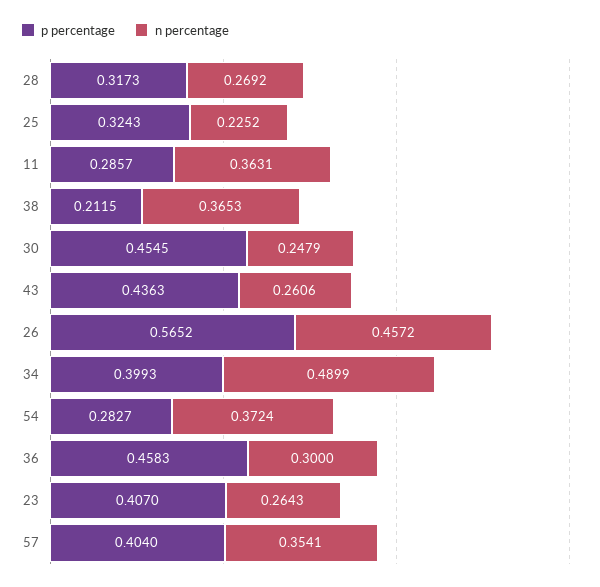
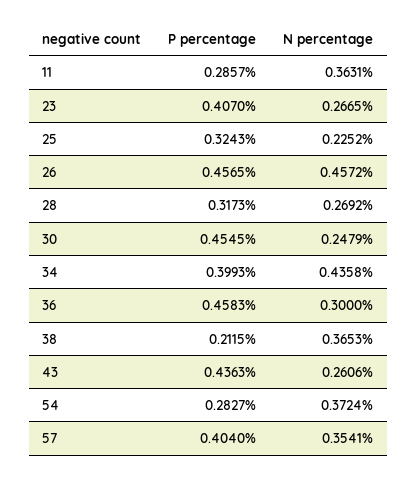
p percentage, 26: 0.5652 -> 0.4565
n percentage, 34: 0.4899 -> 0.4358
n percentage, 23: 0.2643 -> 0.2665

